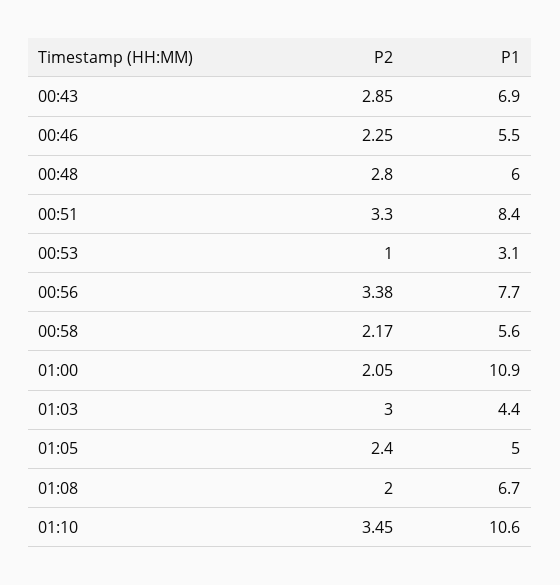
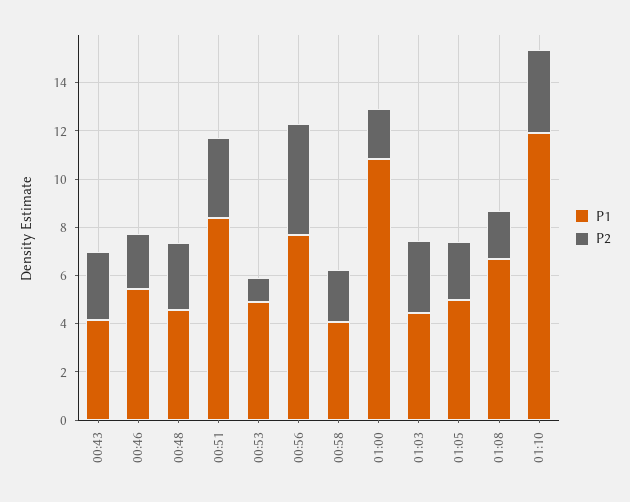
P1, 00:43: 6.9 -> 4
P1, 00:48: 6 -> 4.5
P1, 00:53: 3.1 -> 5
P2, 00:56: 3.38 -> 4.5
P1, 00:58: 5.6 -> 4
P1, 01:10: 10.6 -> 12

